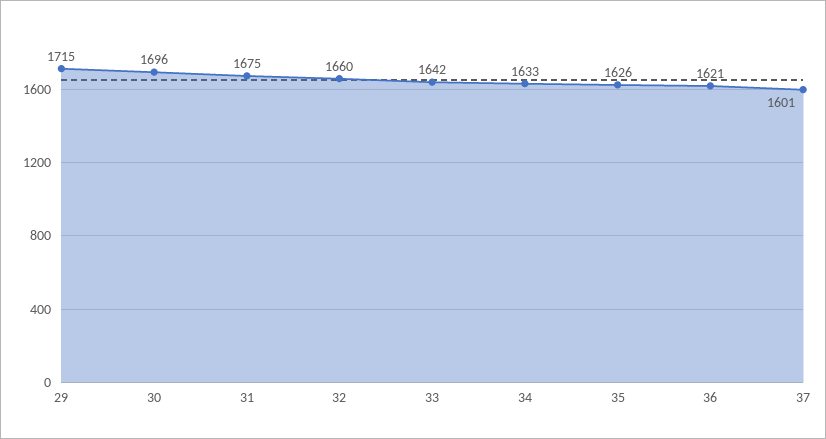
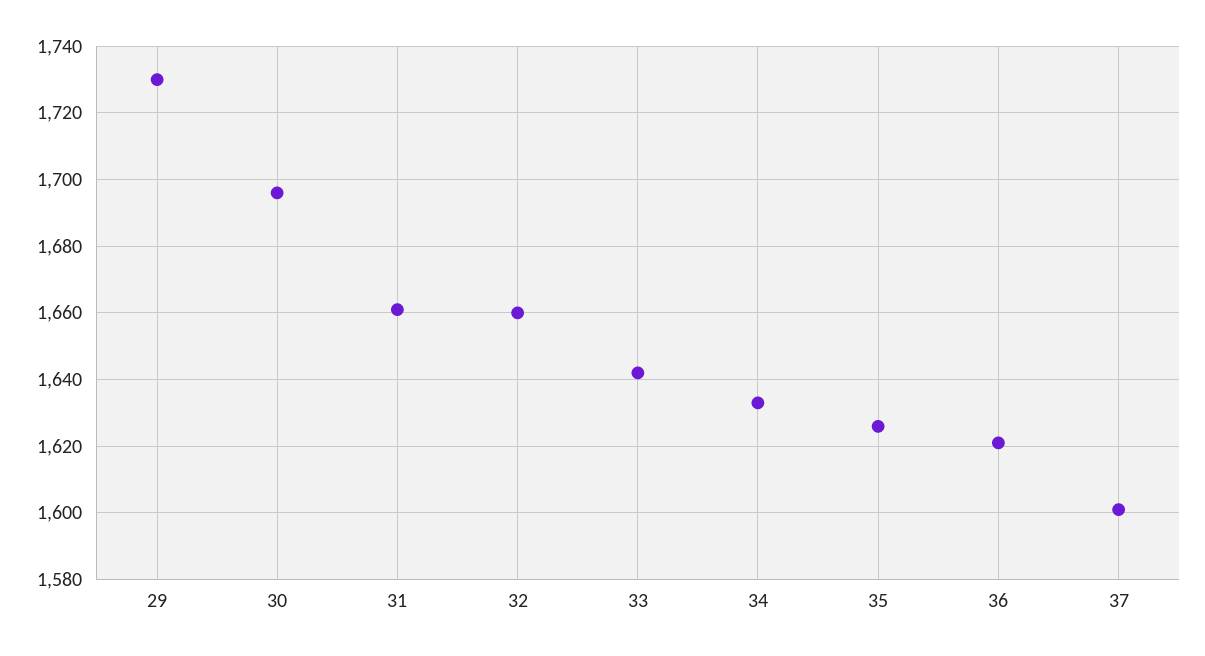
29: 1715 -> 1730
31: 1675 -> 1660

